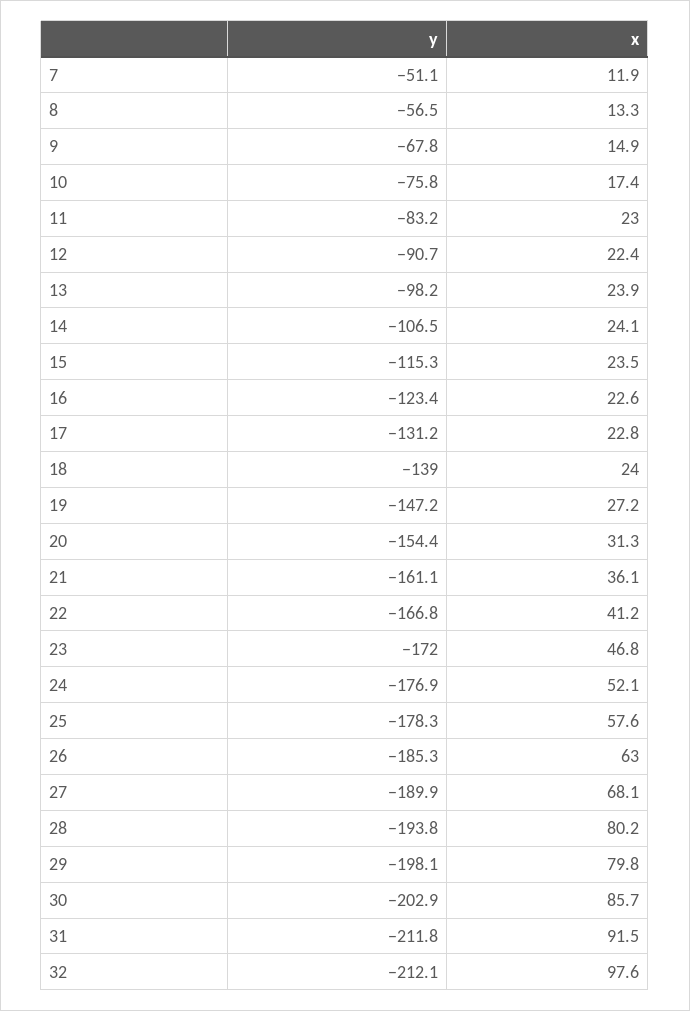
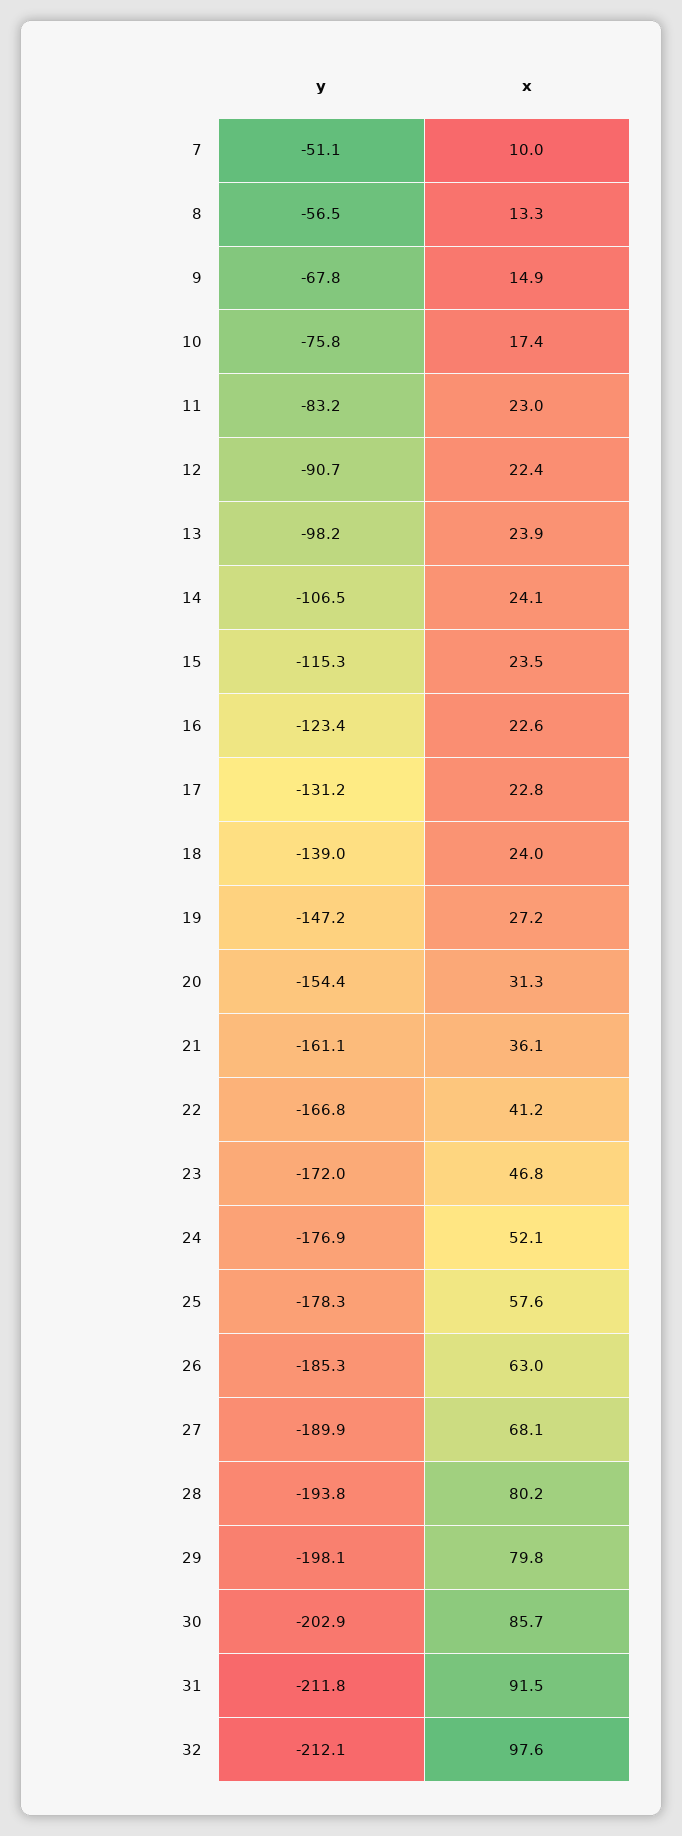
x, 7: 11.9 -> 10

